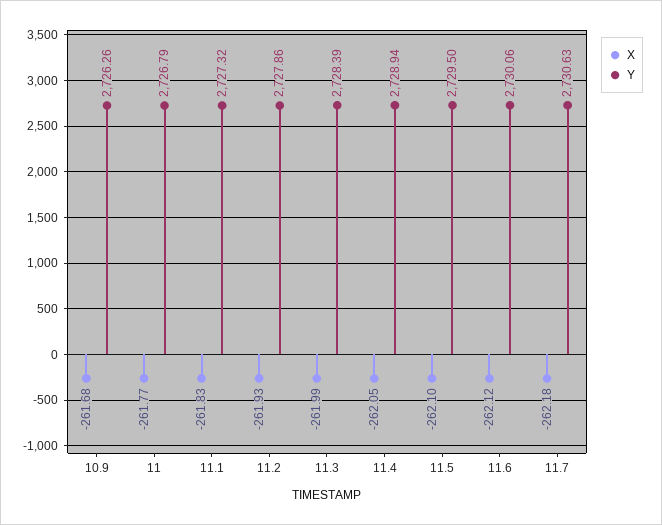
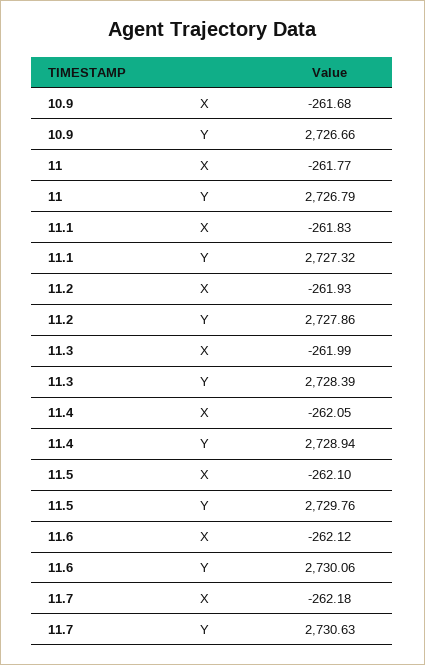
Y, 10.9: 2726.26 -> 2726.66
Y, 11.5: 2729.5 -> 2729.76

